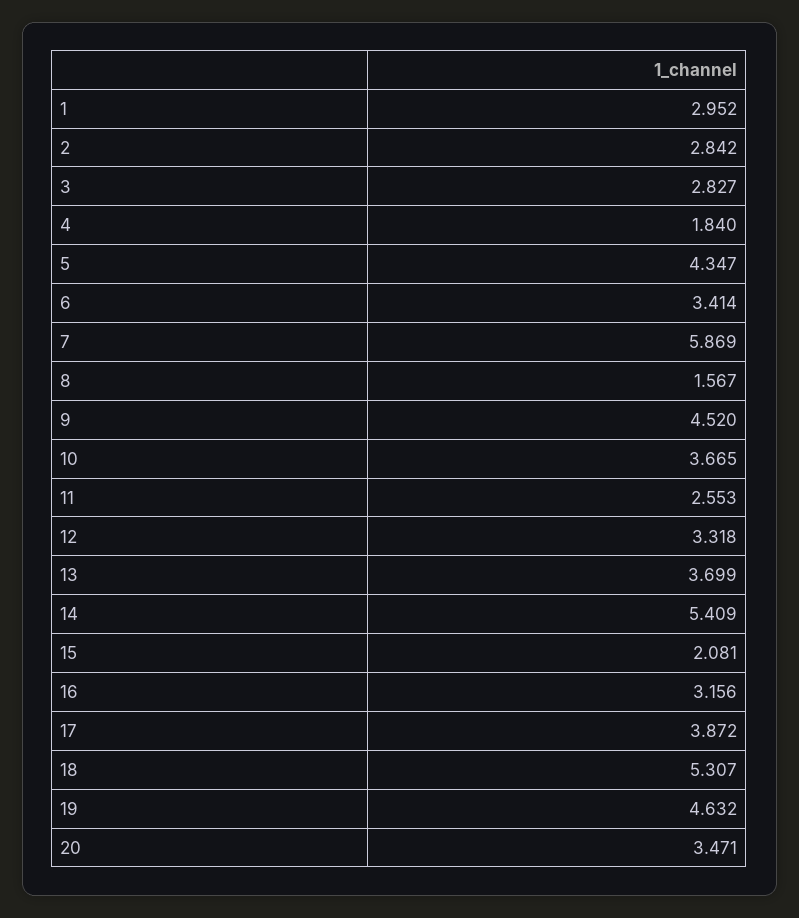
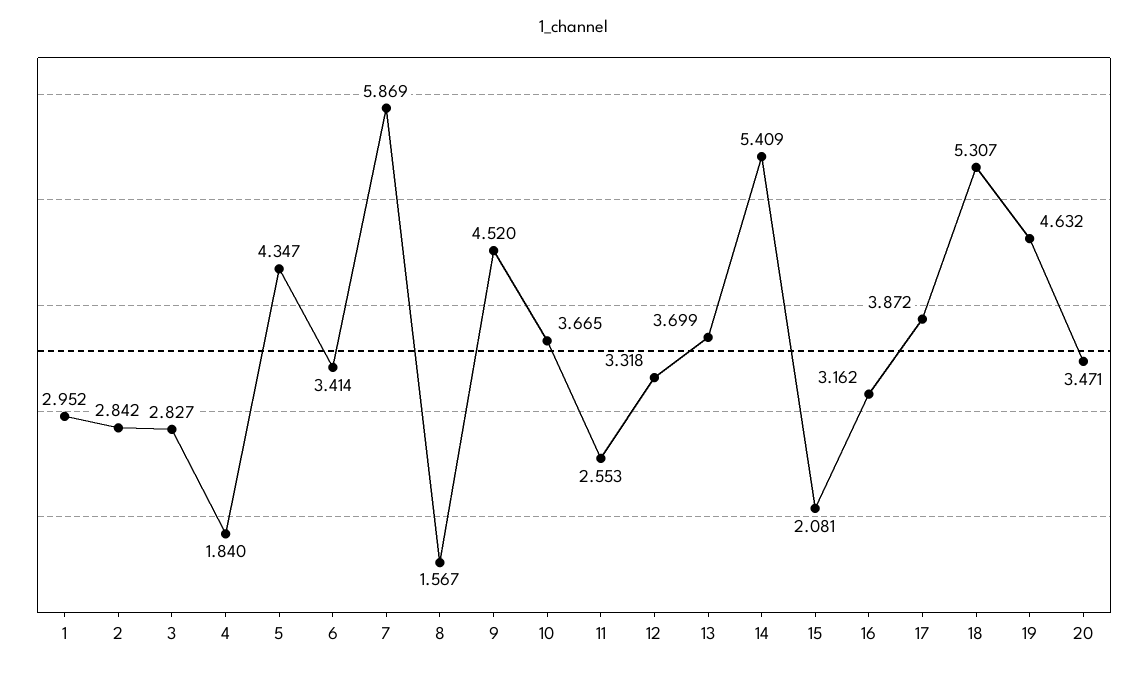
16: 3.156 -> 3.162

